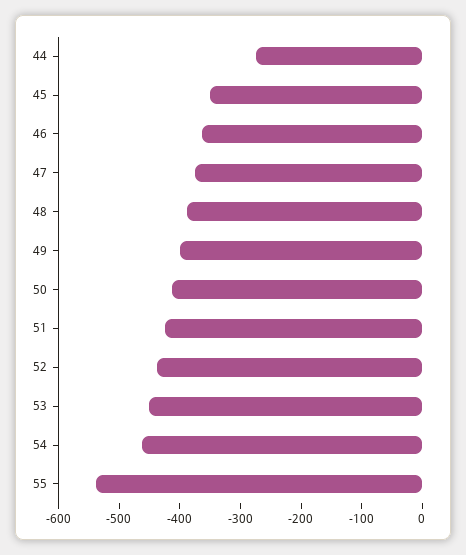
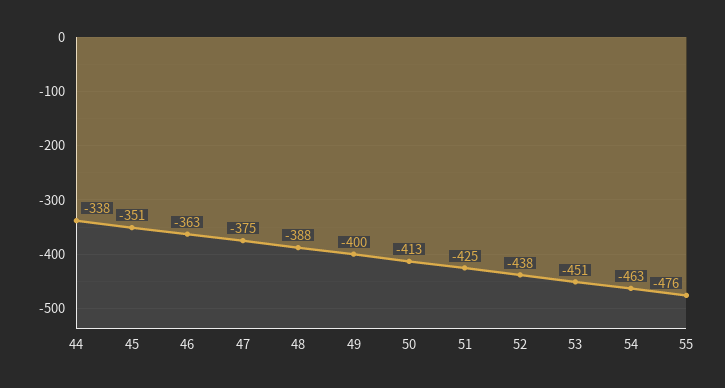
44: -280 -> -338
55: -540 -> -476

